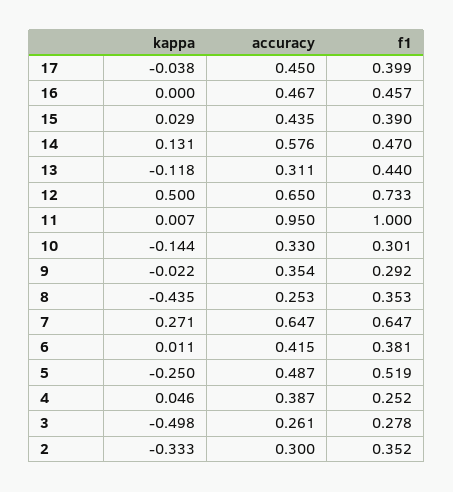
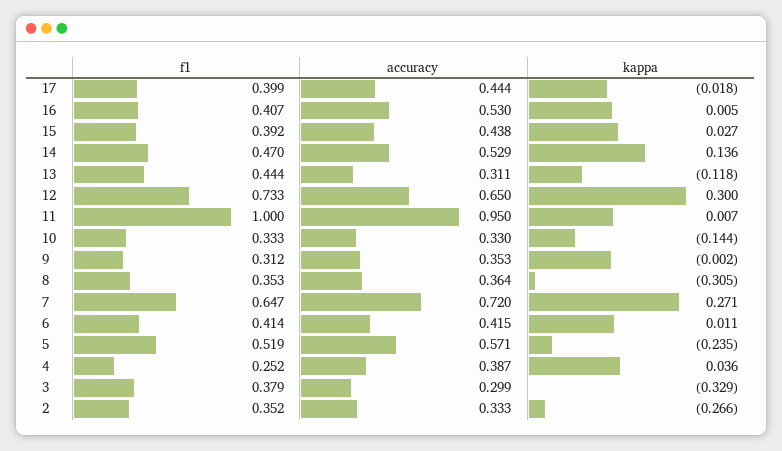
kappa, 17: -0.038 -> -0.018
accuracy, 17: 0.45 -> 0.444
kappa, 16: 0 -> 0.005
accuracy, 16: 0.467 -> 0.53
f1, 16: 0.457 -> 0.407
kappa, 15: 0.029 -> 0.027
accuracy, 15: 0.435 -> 0.438
f1, 15: 0.39 -> 0.392
kappa, 14: 0.131 -> 0.136
accuracy, 14: 0.576 -> 0.529
f1, 13: 0.44 -> 0.444
kappa, 12: 0.5 -> 0.3
f1, 10: 0.301 -> 0.333
kappa, 9: -0.022 -> -0.002
accuracy, 9: 0.354 -> 0.353
f1, 9: 0.292 -> 0.312
kappa, 8: -0.435 -> -0.305
accuracy, 8: 0.253 -> 0.364
accuracy, 7: 0.647 -> 0.72
f1, 6: 0.381 -> 0.414
kappa, 5: -0.25 -> -0.235
accuracy, 5: 0.487 -> 0.571
kappa, 4: 0.046 -> 0.036
kappa, 3: -0.498 -> -0.329
accuracy, 3: 0.261 -> 0.299
f1, 3: 0.278 -> 0.379
kappa, 2: -0.333 -> -0.266
accuracy, 2: 0.3 -> 0.333

